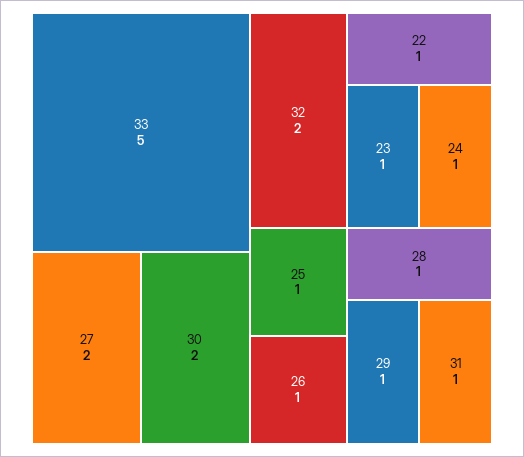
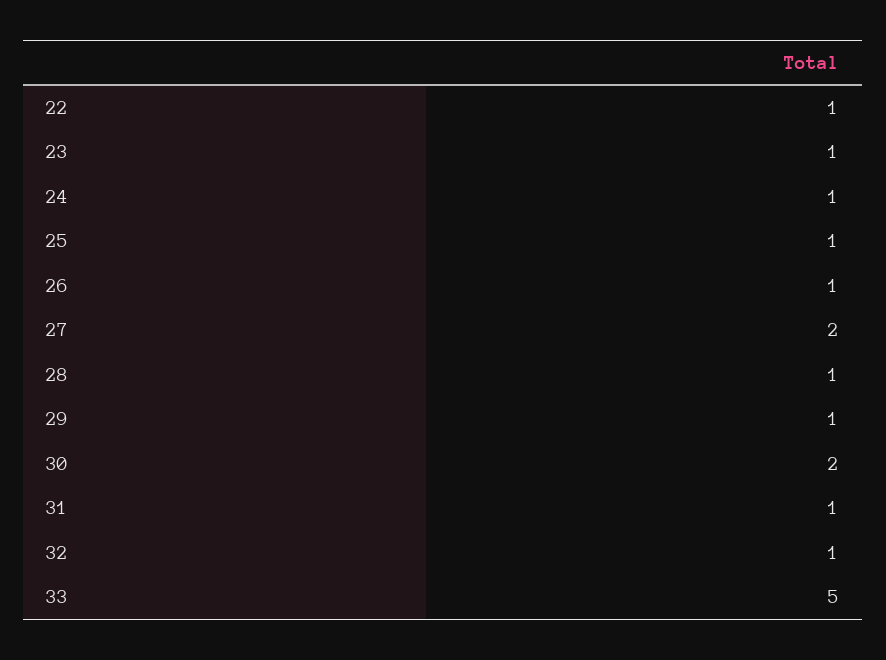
32: 2 -> 1

